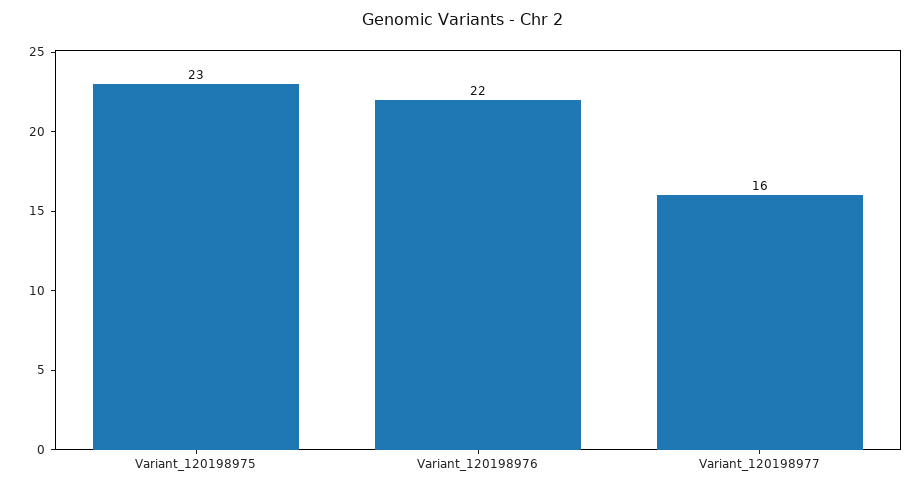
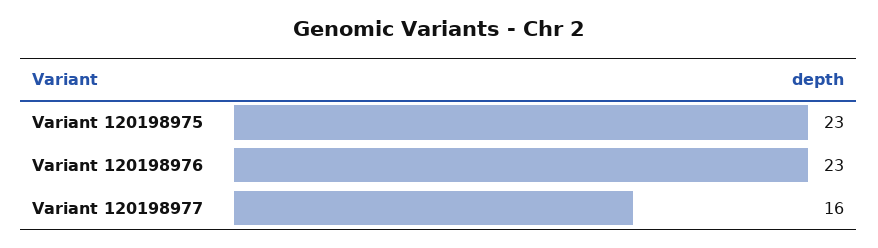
Variant_120198976: 22 -> 23

